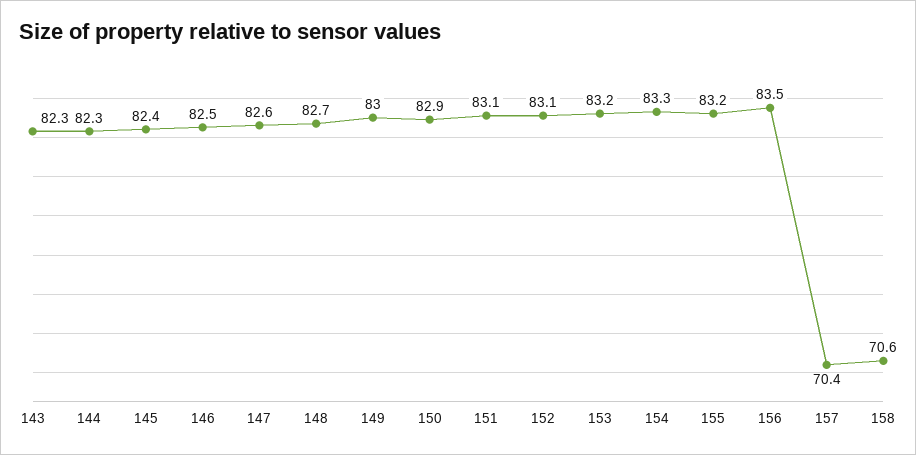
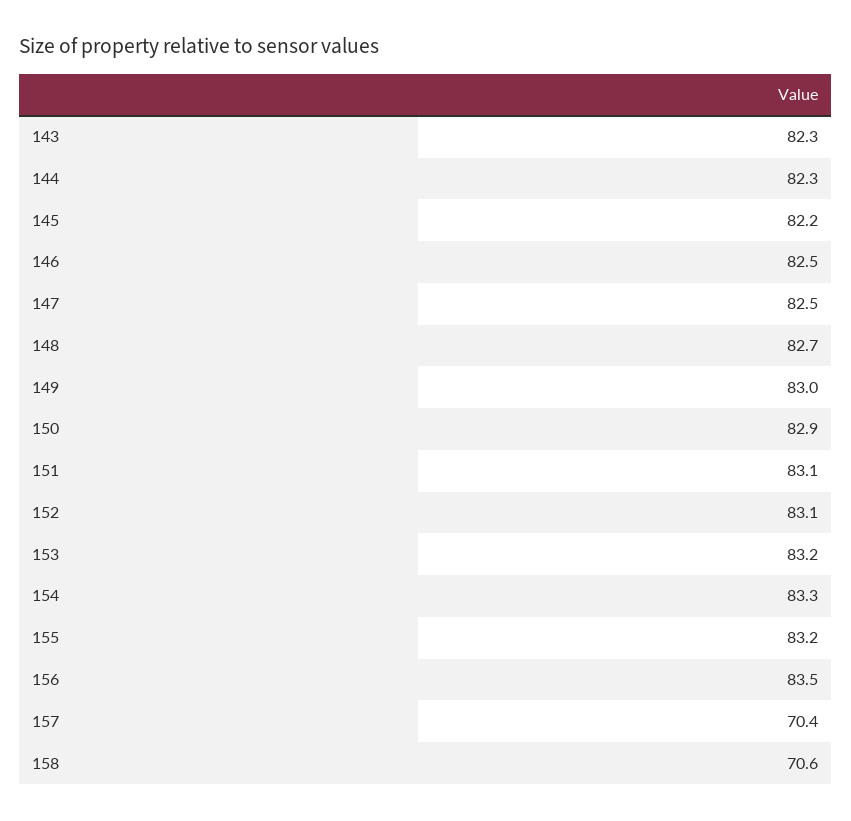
145: 82.4 -> 82.2
147: 82.6 -> 82.5

